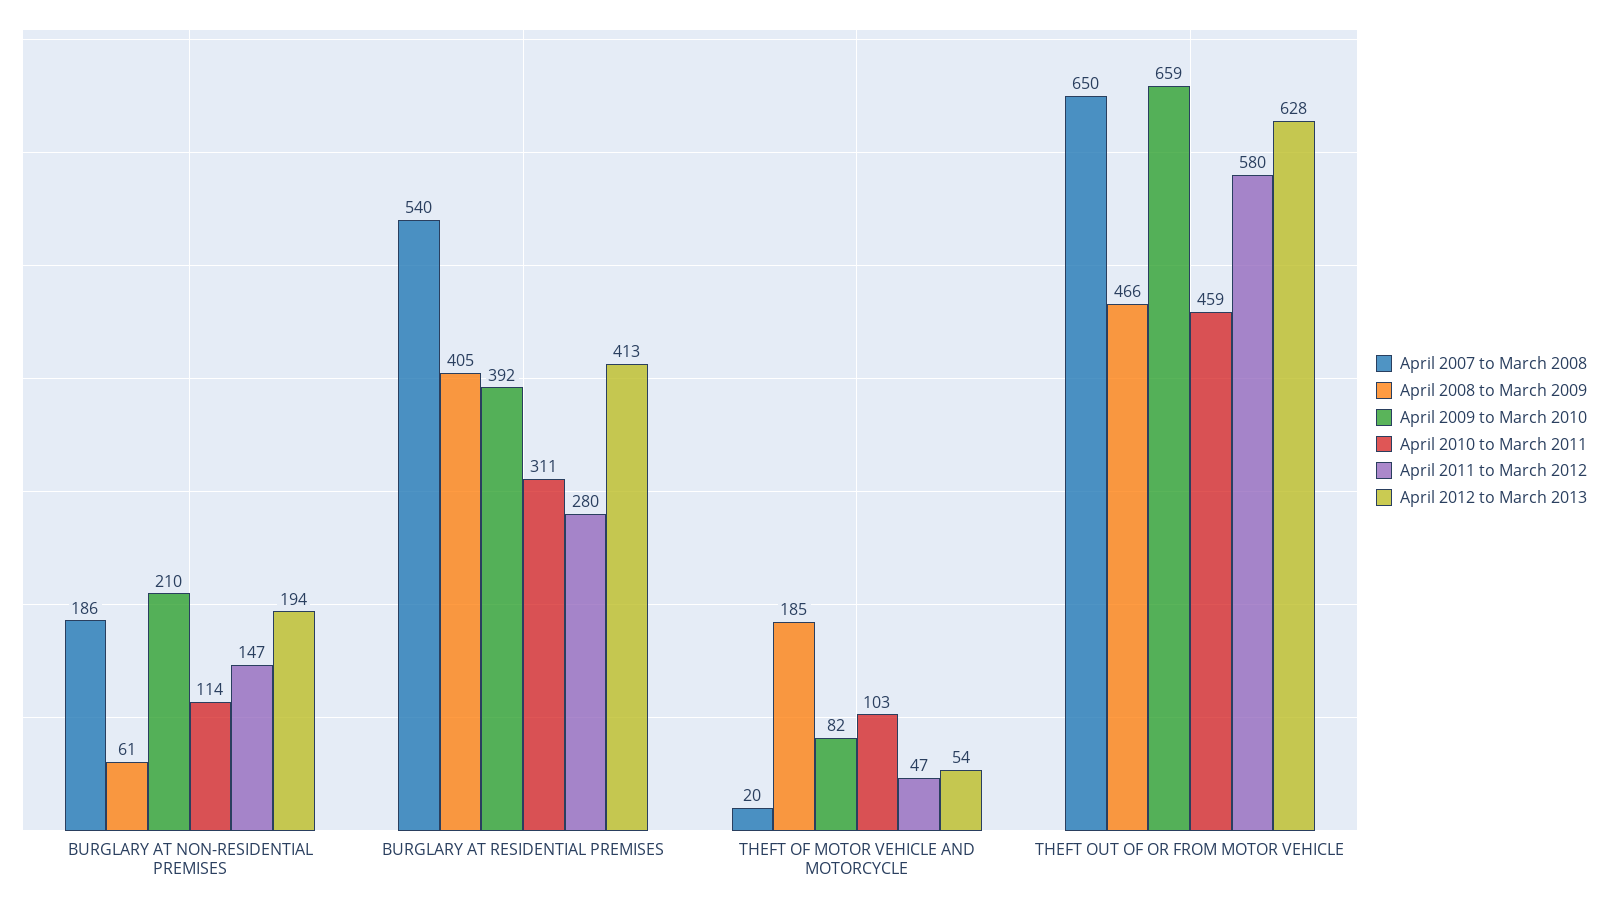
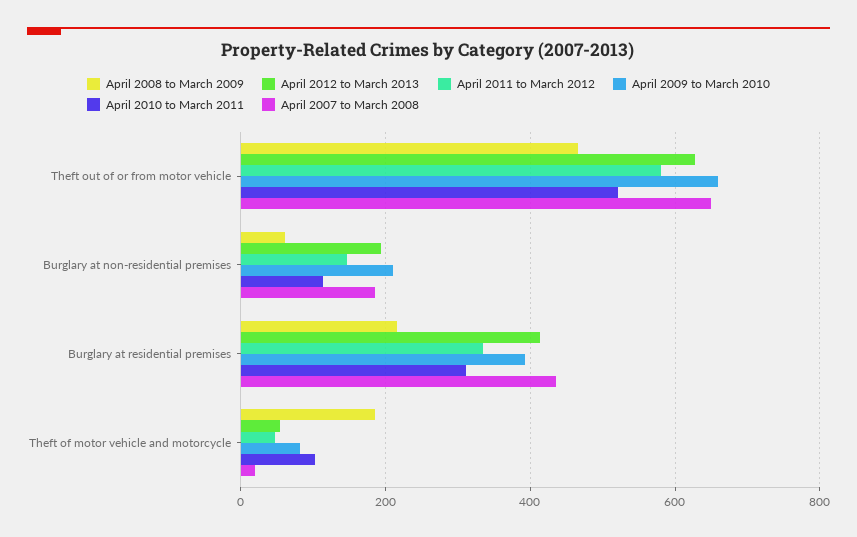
April 2007 to March 2008, BURGLARY AT RESIDENTIAL PREMISES: 540 -> 440
April 2008 to March 2009, BURGLARY AT RESIDENTIAL PREMISES: 405 -> 220
April 2011 to March 2012, BURGLARY AT RESIDENTIAL PREMISES: 280 -> 340
April 2010 to March 2011, THEFT OUT OF OR FROM MOTOR VEHICLE: 459 -> 520

